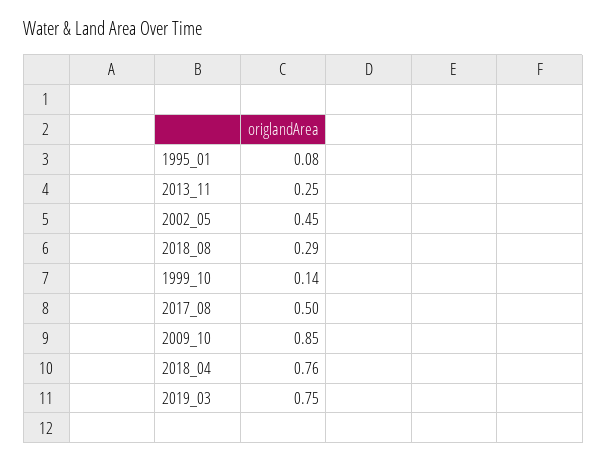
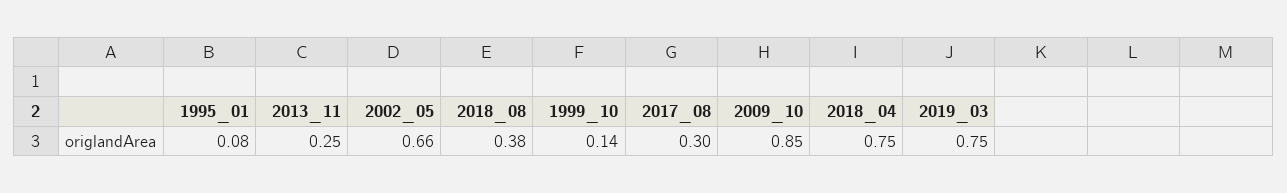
2002_05: 0.45 -> 0.66
2018_08: 0.29 -> 0.38
2017_08: 0.5 -> 0.3
2018_04: 0.76 -> 0.75

